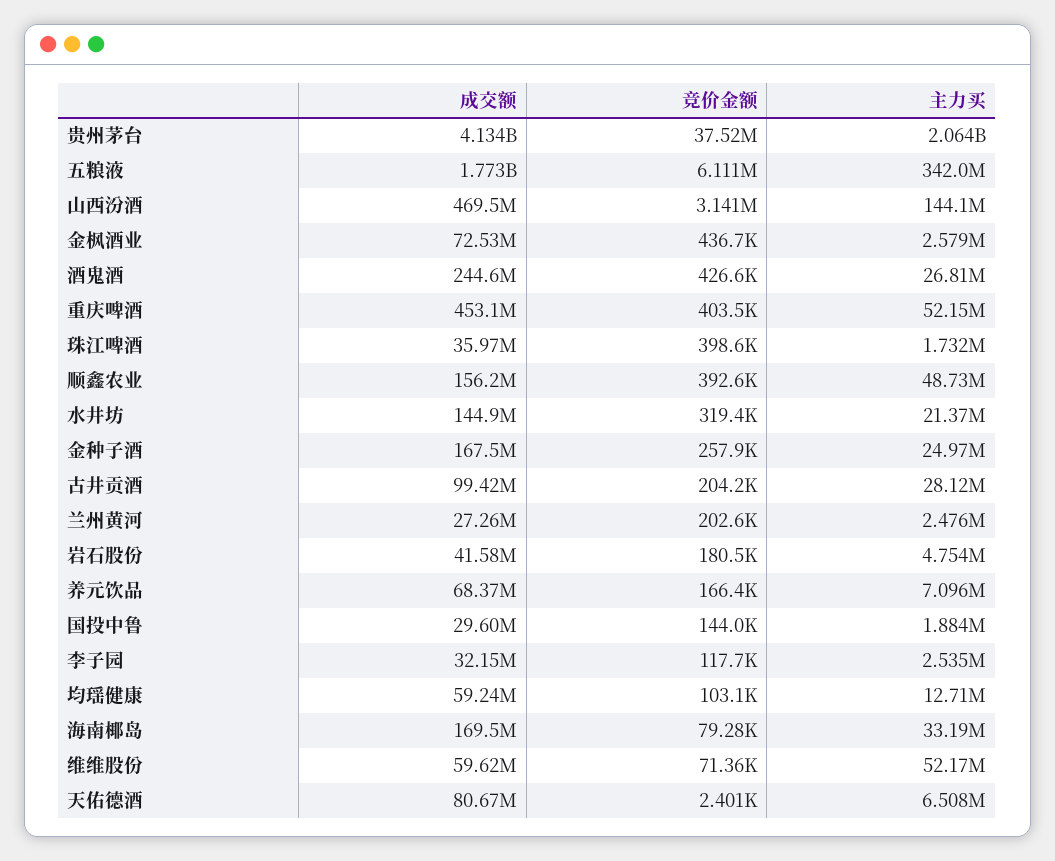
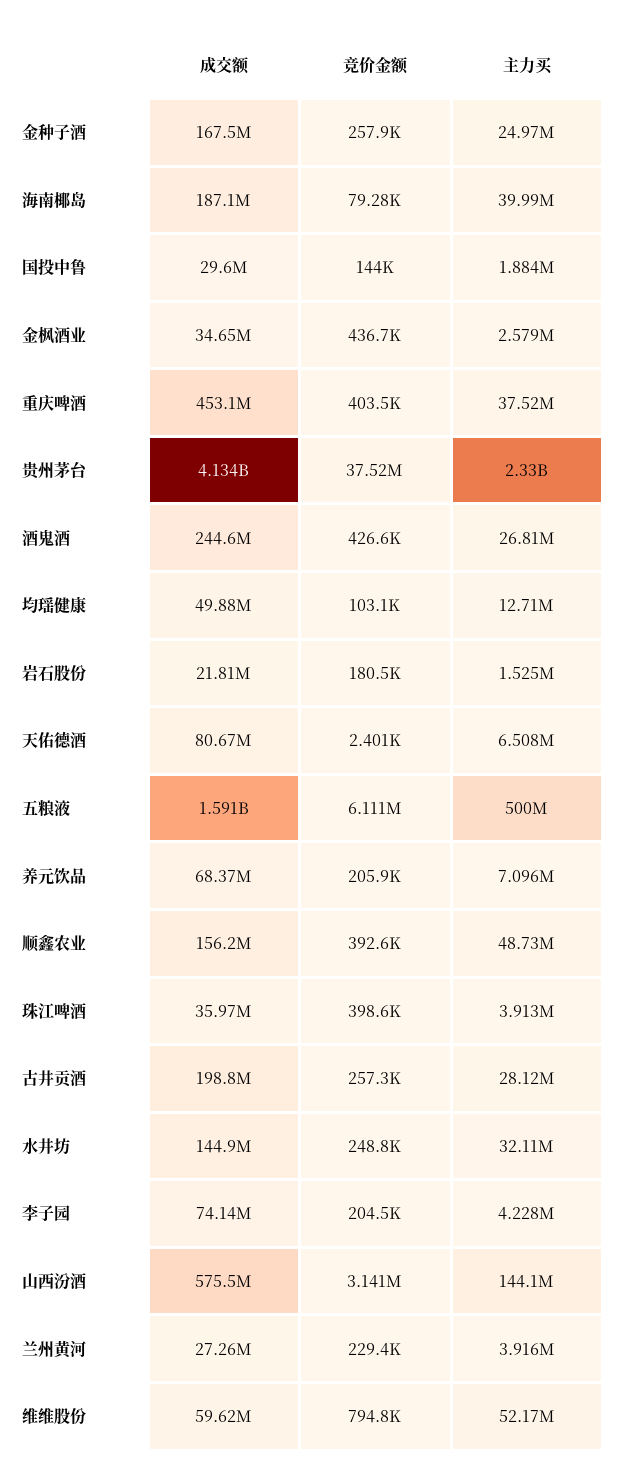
主力买, 贵州茅台: 2064000000 -> 2330000000
成交额, 五粮液: 1773000000 -> 1591000000
主力买, 五粮液: 342000000 -> 500000000
成交额, 山西汾酒: 469500000 -> 575500000
成交额, 金枫酒业: 72530000 -> 34650000
主力买, 重庆啤酒: 52150000 -> 37520000
主力买, 珠江啤酒: 1732000 -> 3913000
竞价金额, 水井坊: 319400 -> 248800
主力买, 水井坊: 21370000 -> 32110000
成交额, 古井贡酒: 99420000 -> 198800000
竞价金额, 古井贡酒: 204200 -> 257300
竞价金额, 兰州黄河: 202600 -> 229400
主力买, 兰州黄河: 2476000 -> 3916000
成交额, 岩石股份: 41580000 -> 21810000
主力买, 岩石股份: 4754000 -> 1525000
竞价金额, 养元饮品: 166400 -> 205900
成交额, 李子园: 32150000 -> 74140000
竞价金额, 李子园: 117700 -> 204500
主力买, 李子园: 2535000 -> 4228000
成交额, 均瑶健康: 59240000 -> 49880000
成交额, 海南椰岛: 169500000 -> 187100000
主力买, 海南椰岛: 33190000 -> 39990000
竞价金额, 维维股份: 71360 -> 794800

